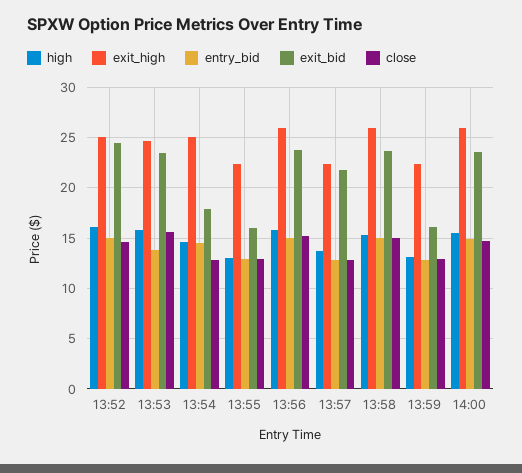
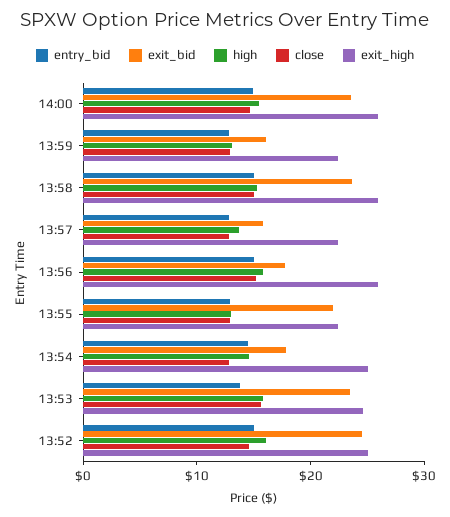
exit_bid, 13:55: 16 -> 22
exit_bid, 13:56: 24 -> 18
exit_bid, 13:57: 22 -> 16

